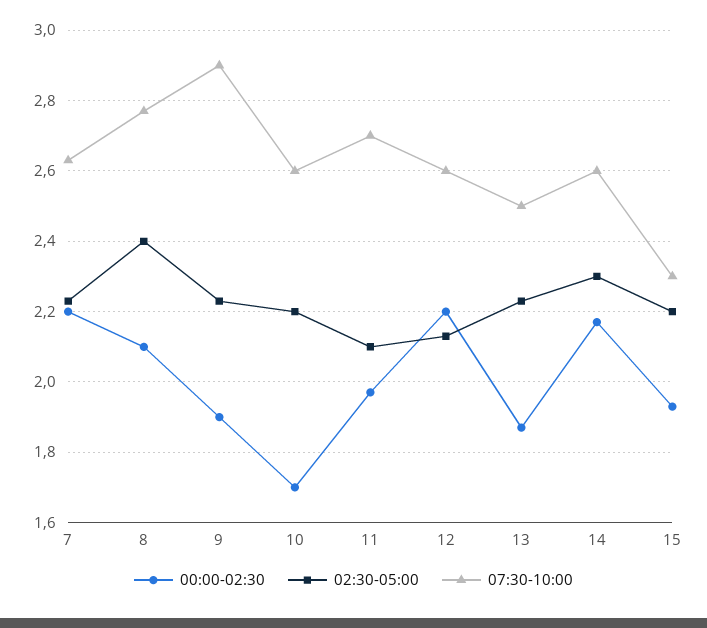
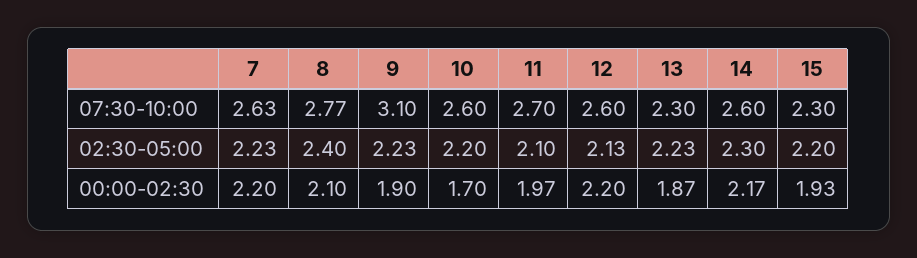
07:30-10:00, 9: 2.9 -> 3.1
07:30-10:00, 13: 2.5 -> 2.3

